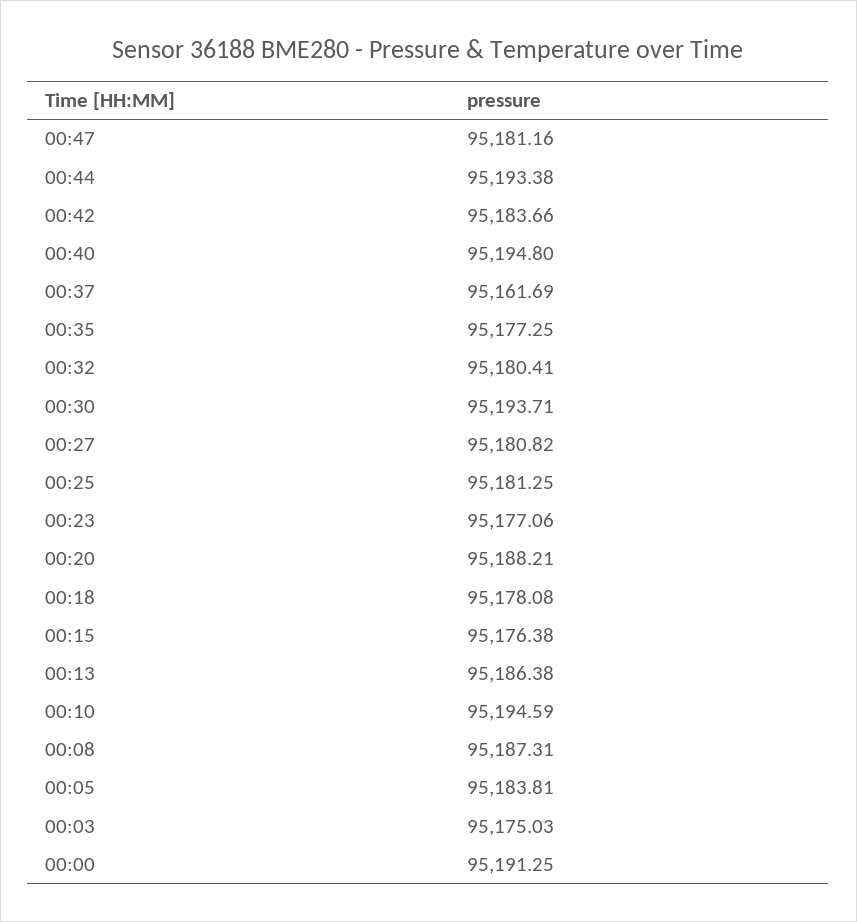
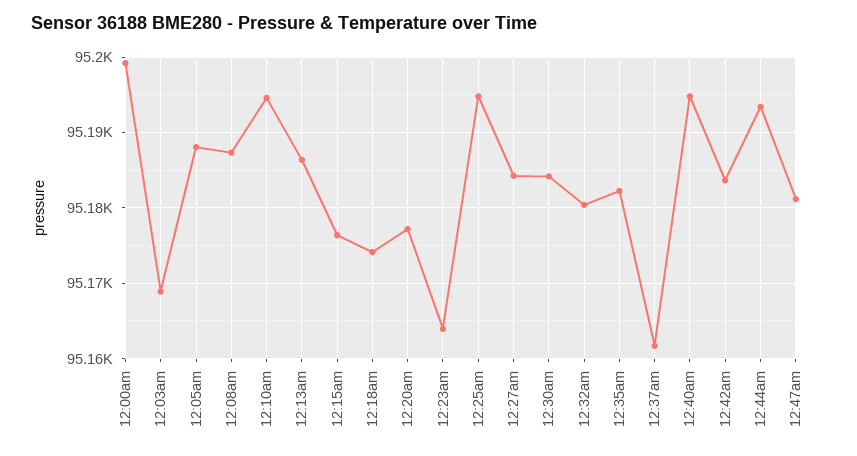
00:35: 95177.25 -> 95182
00:30: 95193.71 -> 95184
00:27: 95180.82 -> 95184
00:25: 95181.25 -> 95195
00:23: 95177.06 -> 95164
00:20: 95188.21 -> 95177
00:18: 95178.08 -> 95174
00:05: 95183.81 -> 95188
00:03: 95175.03 -> 95169
00:00: 95191.25 -> 95199

